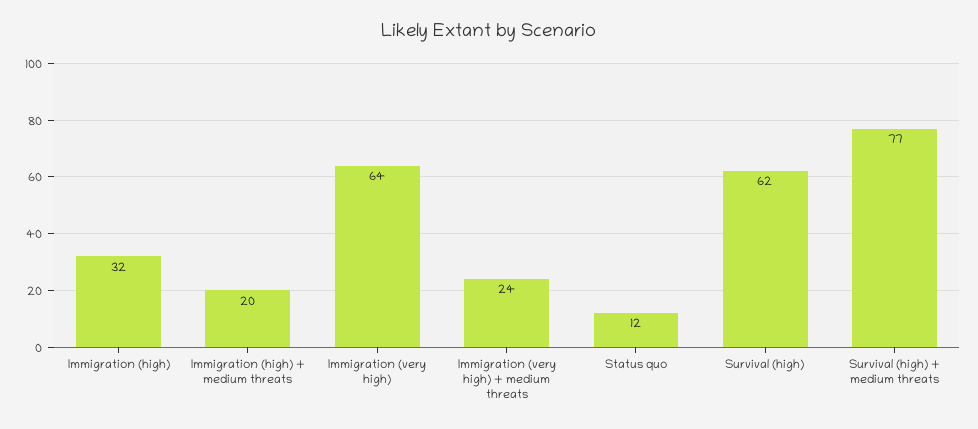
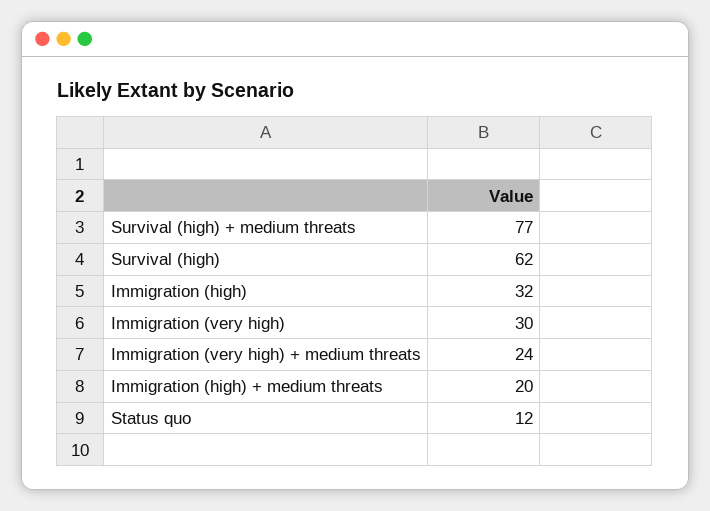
Immigration (very high): 64 -> 30

